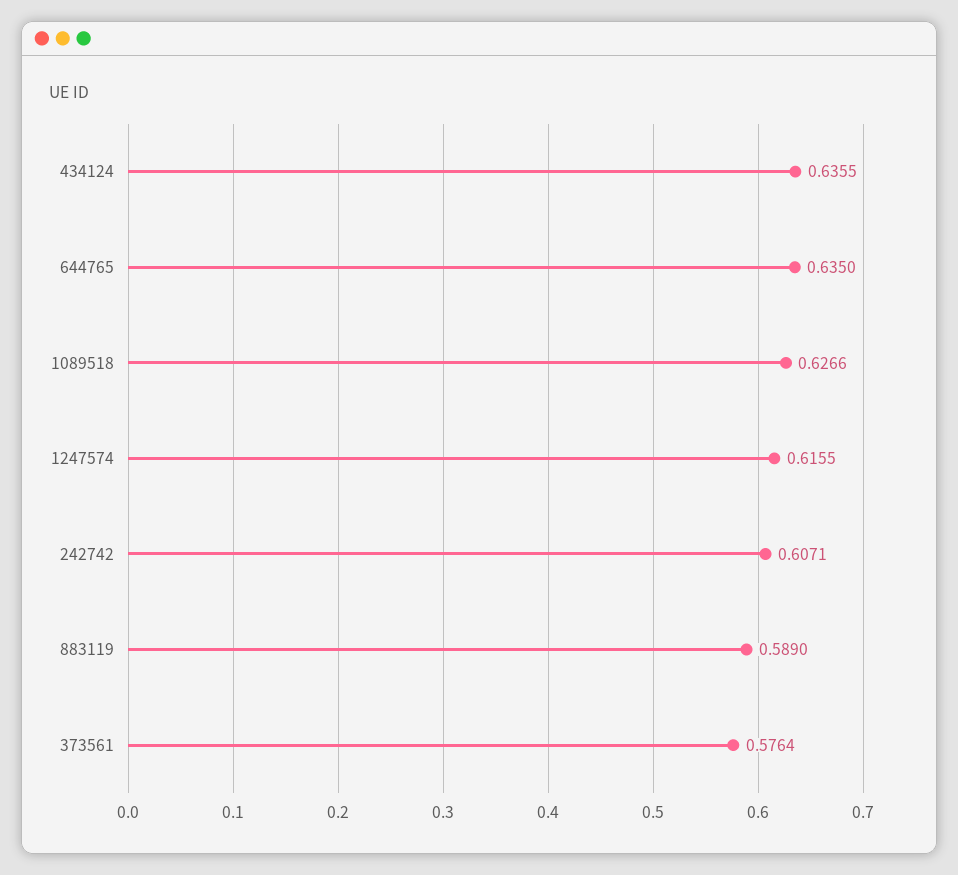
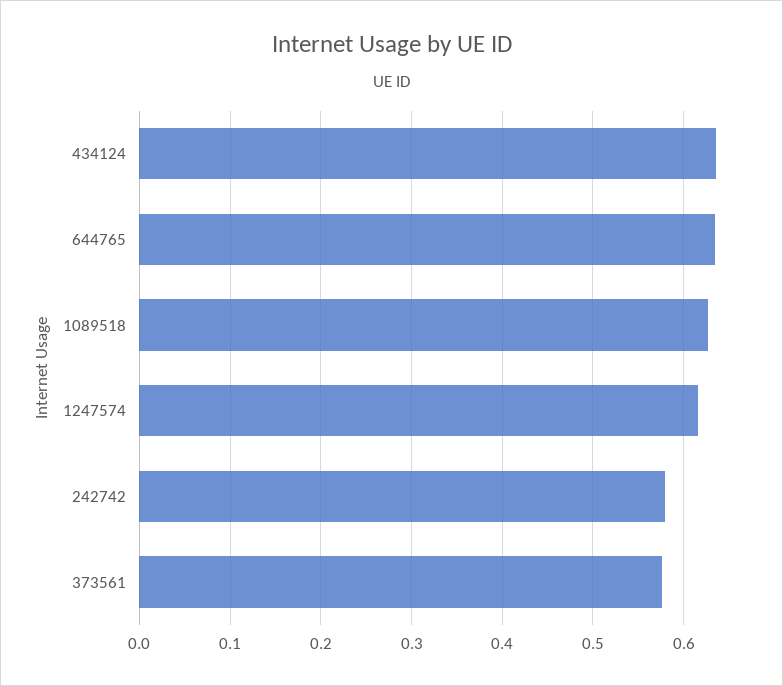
242742: 0.6071 -> 0.58
883119: 0.589 -> none

